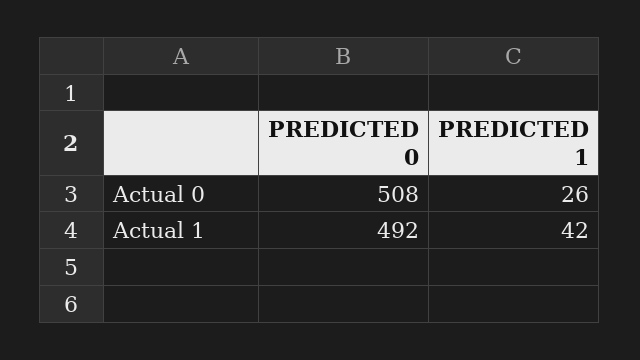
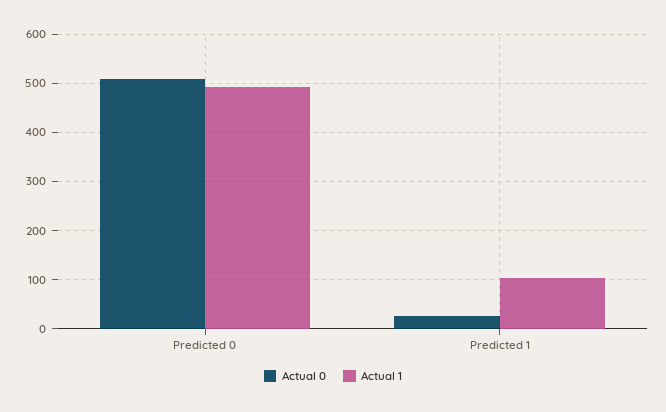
Actual 1, PREDICTED 1: 42 -> 100

